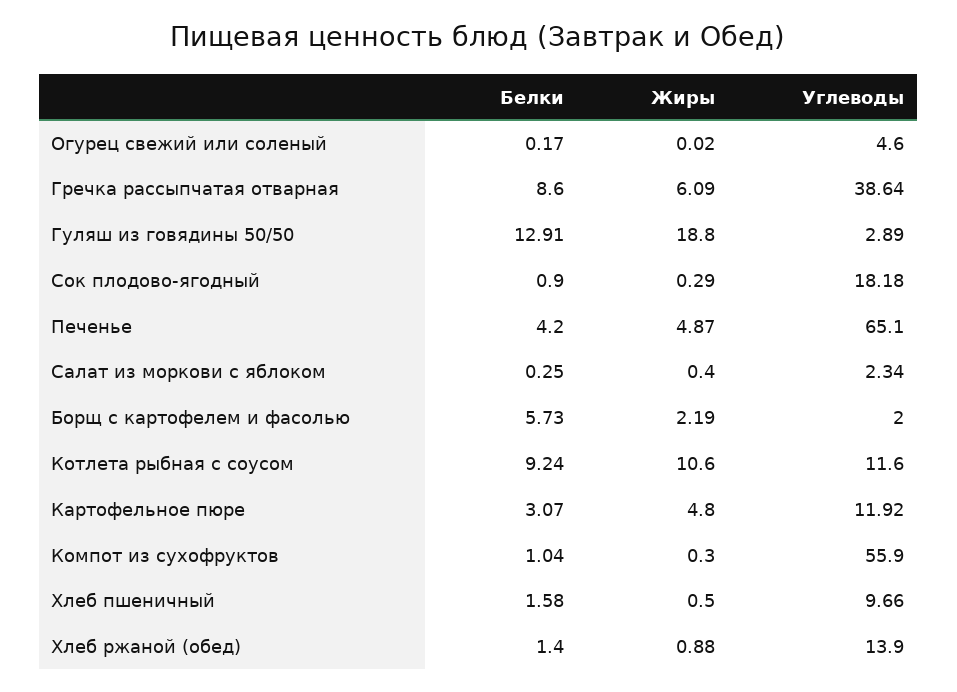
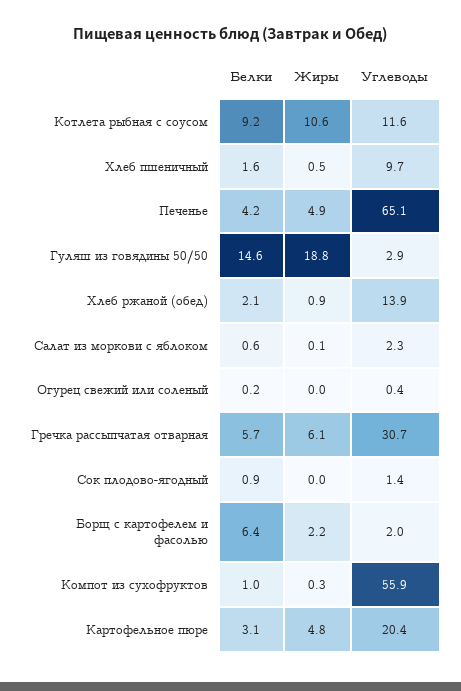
Углеводы, Огурец свежий или соленый: 4.6 -> 0.4
Белки, Гречка рассыпчатая отварная: 8.6 -> 5.7
Углеводы, Гречка рассыпчатая отварная: 38.64 -> 30.7
Белки, Гуляш из говядины 50/50: 12.91 -> 14.6
Жиры, Сок плодово-ягодный: 0.29 -> 0
Углеводы, Сок плодово-ягодный: 18.18 -> 1.4
Белки, Салат из моркови с яблоком: 0.25 -> 0.6
Жиры, Салат из моркови с яблоком: 0.4 -> 0.1
Белки, Борщ с картофелем и фасолью: 5.73 -> 6.4
Углеводы, Картофельное пюре: 11.92 -> 20.4
Белки, Хлеб ржаной (обед): 1.4 -> 2.1

